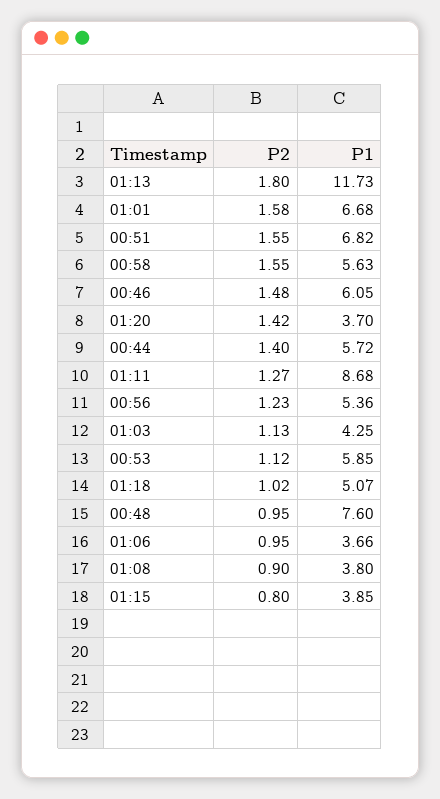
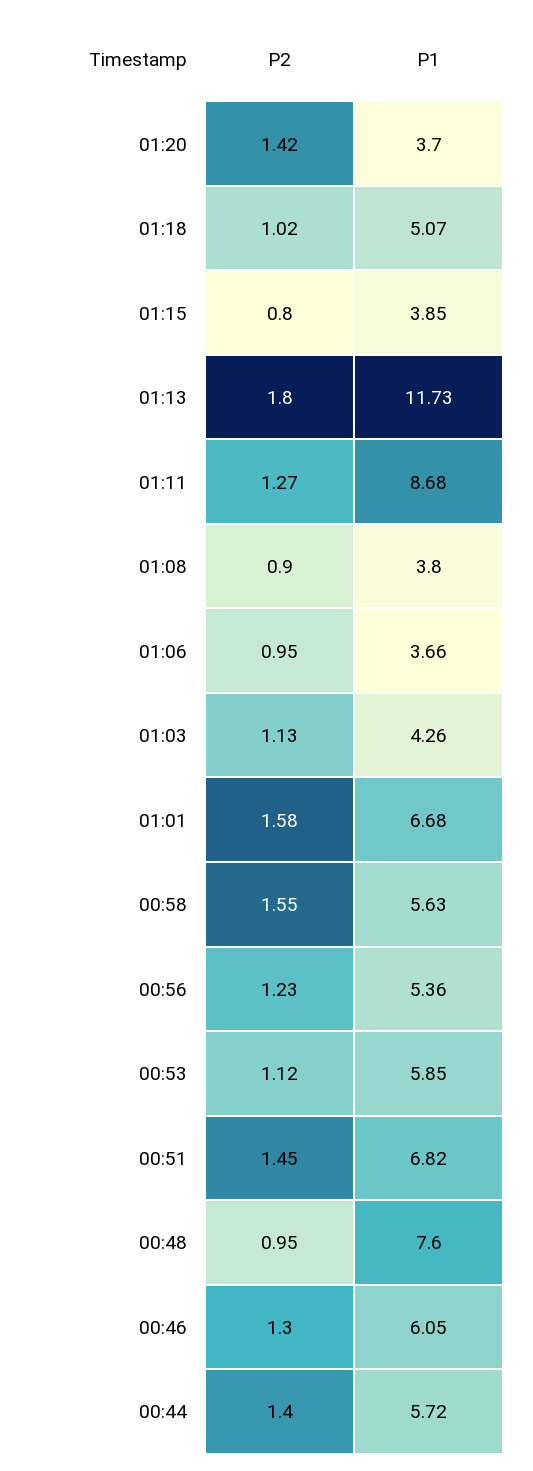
P2, 00:51: 1.55 -> 1.45
P2, 00:46: 1.48 -> 1.3
P1, 01:03: 4.25 -> 4.26

